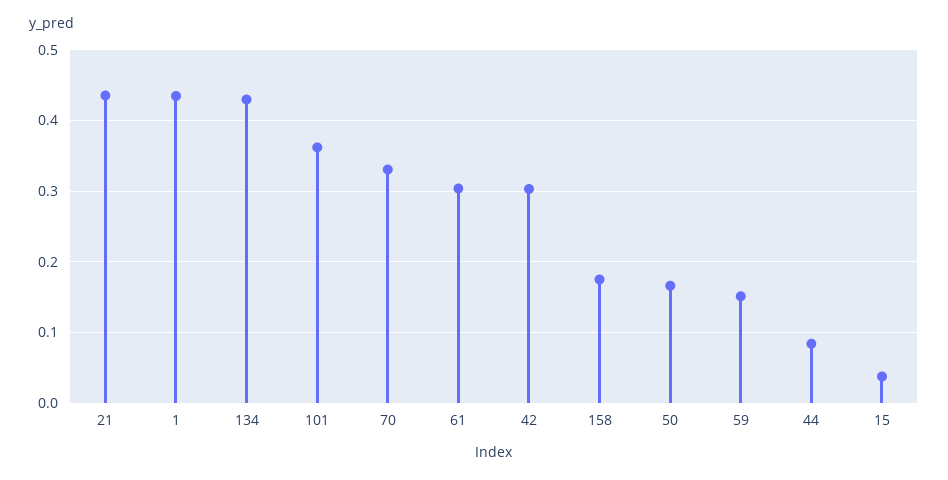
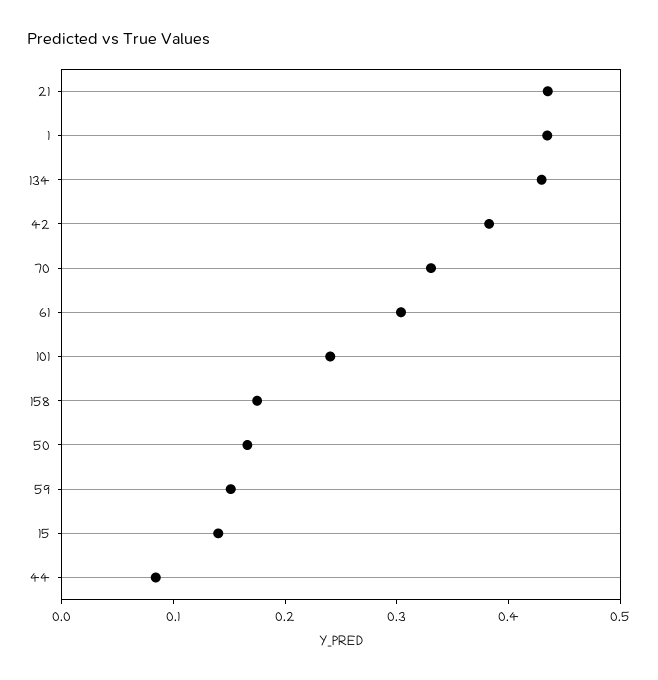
101: 0.36 -> 0.24
42: 0.3 -> 0.38
15: 0.04 -> 0.14

